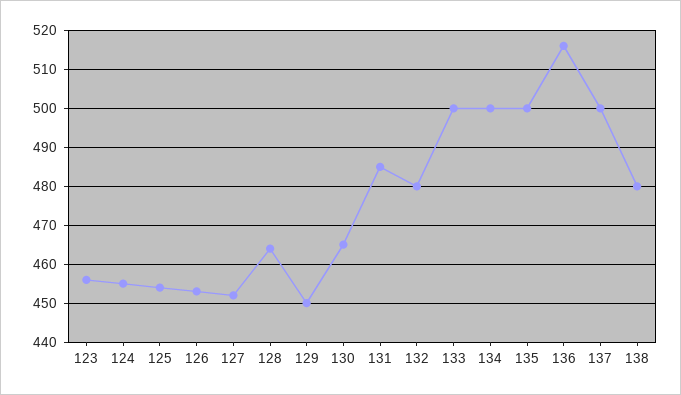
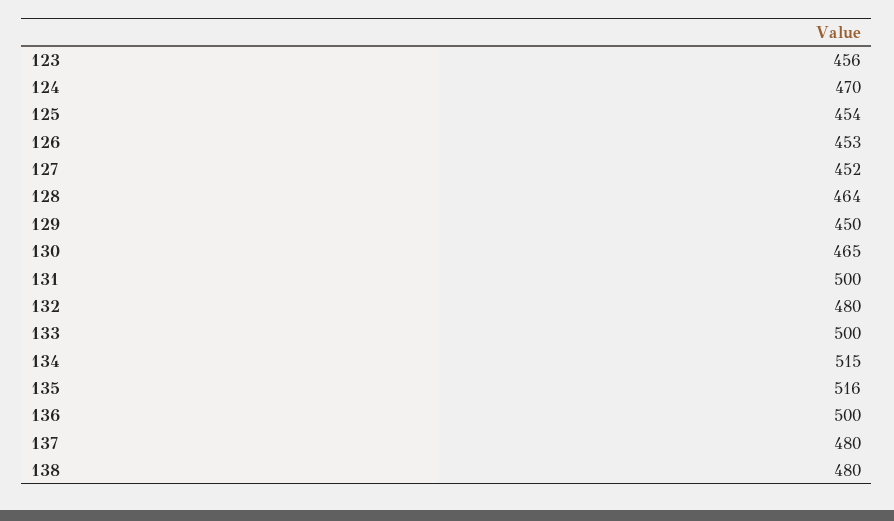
124: 455 -> 470
131: 485 -> 500
134: 500 -> 515
135: 500 -> 516
136: 515 -> 500
137: 500 -> 480

